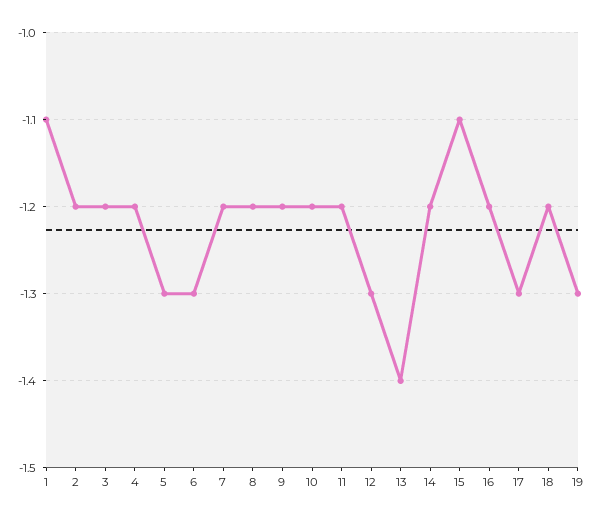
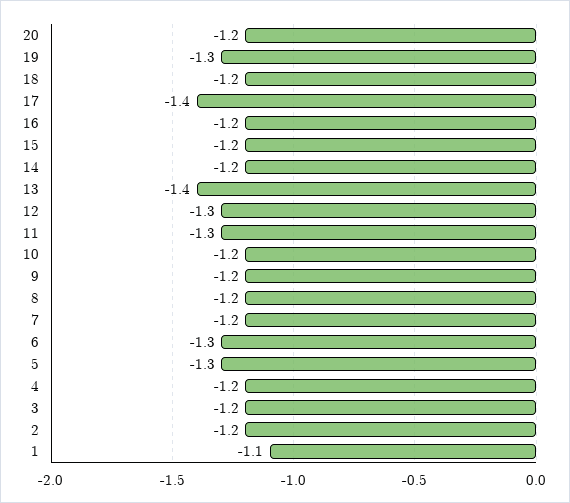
11: -1.2 -> -1.3
15: -1.1 -> -1.2
17: -1.3 -> -1.4
20: none -> -1.2

